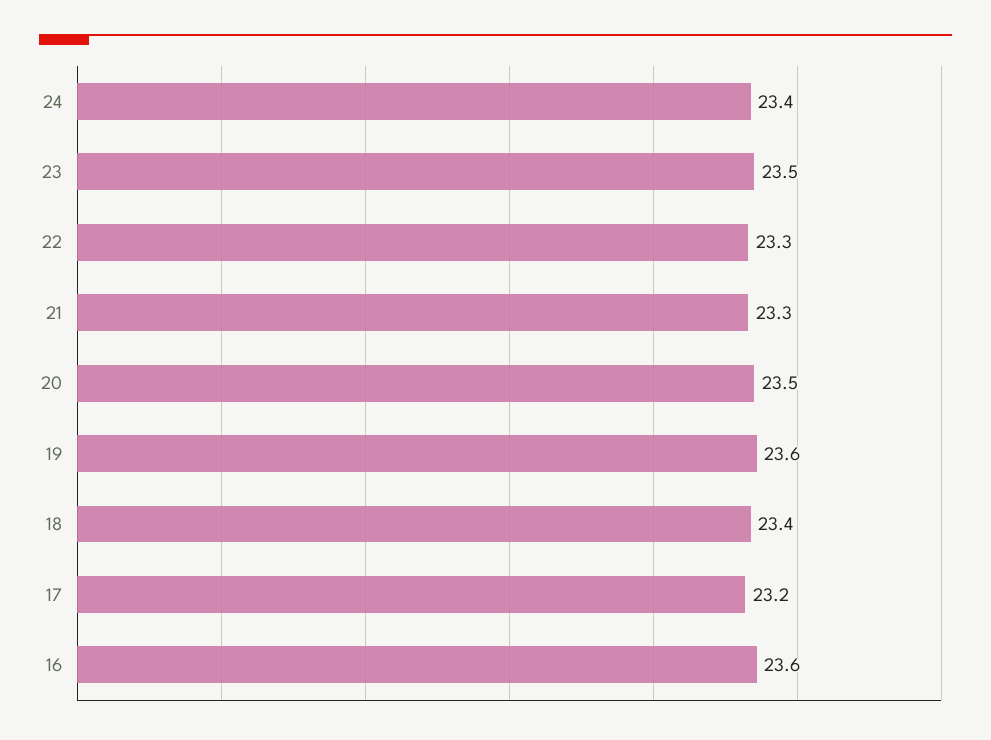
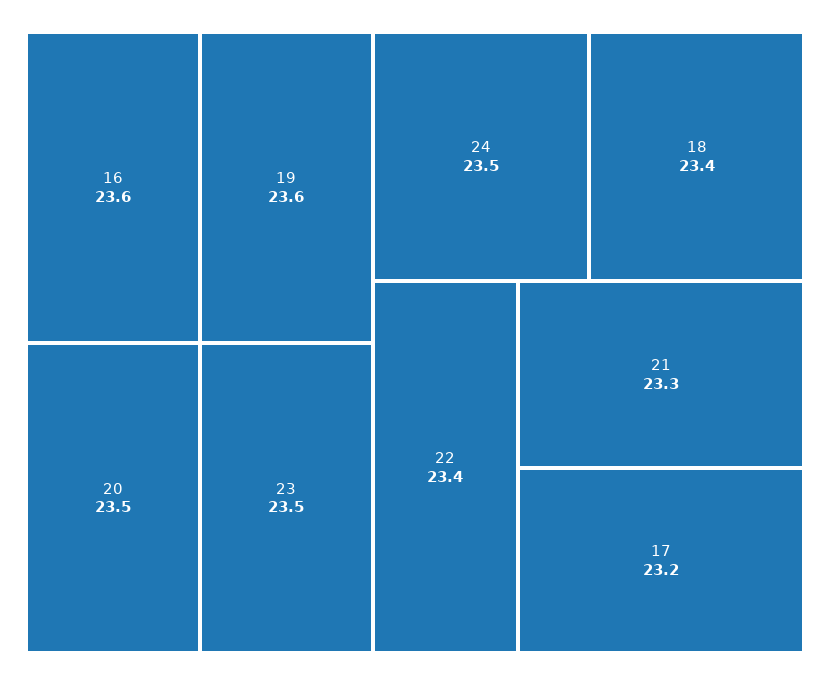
24: 23.4 -> 23.5
22: 23.3 -> 23.4

